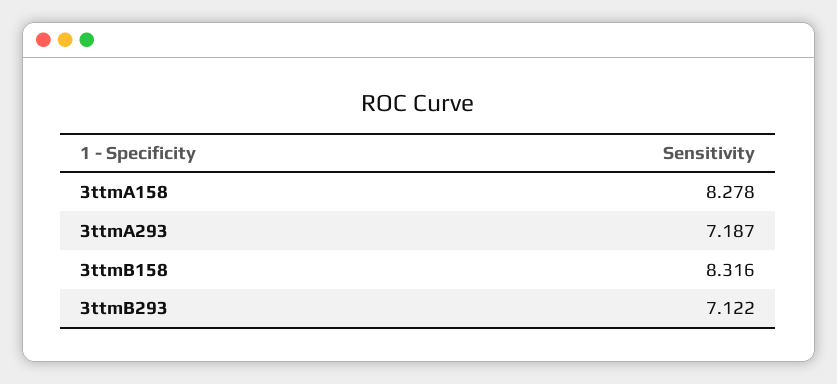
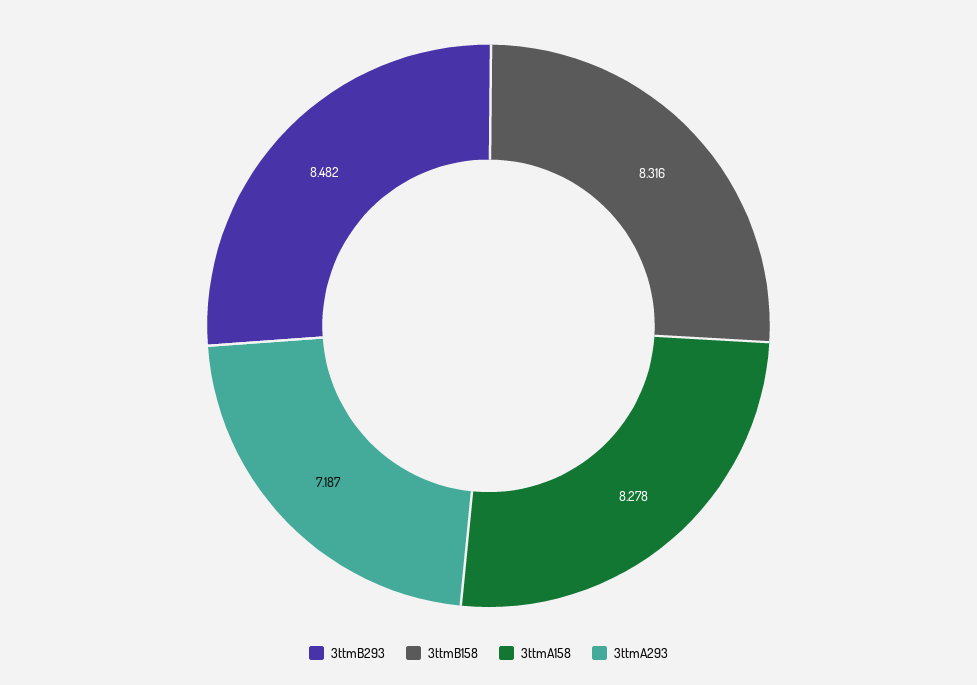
3ttmB293: 7.122 -> 8.482

